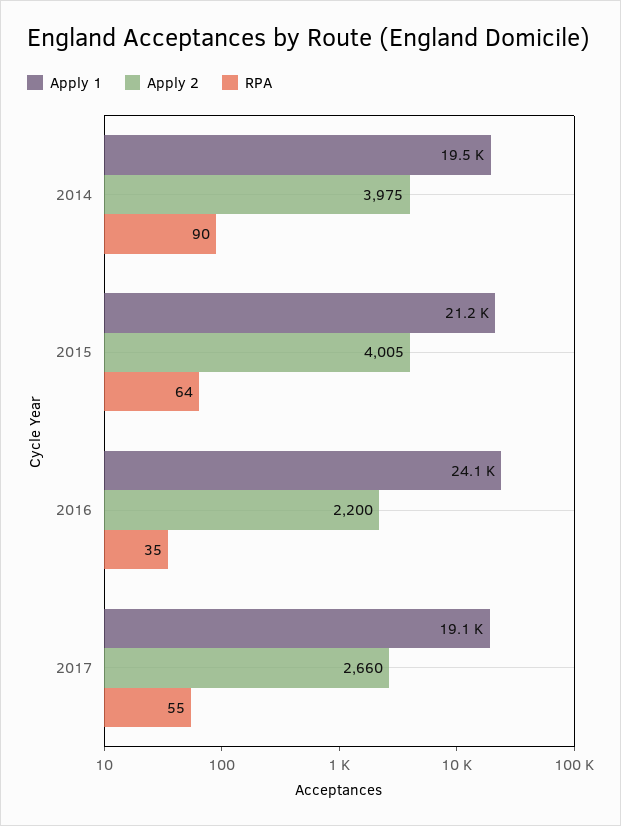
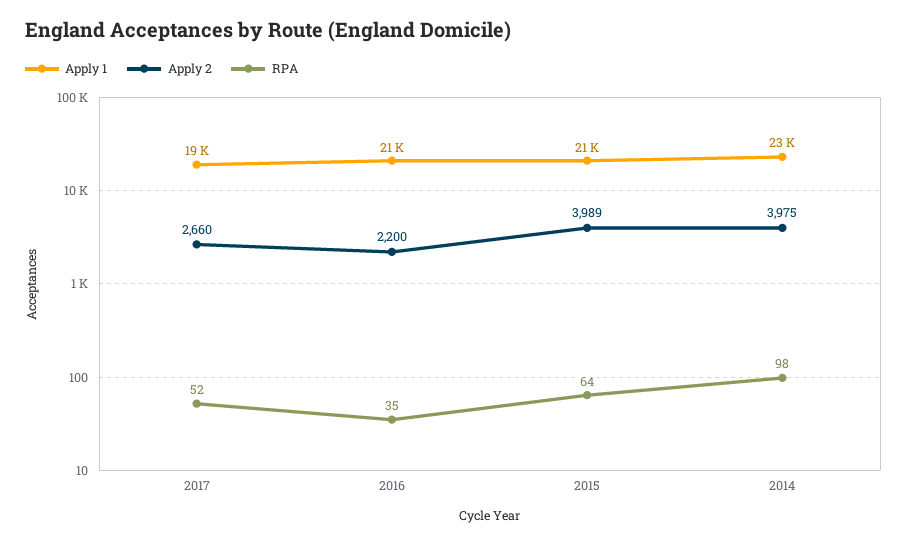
Apply 1, 2014: 19500 -> 23000
RPA, 2014: 90 -> 98
Apply 2, 2015: 4005 -> 3989
Apply 1, 2016: 24100 -> 21000
RPA, 2017: 55 -> 52

